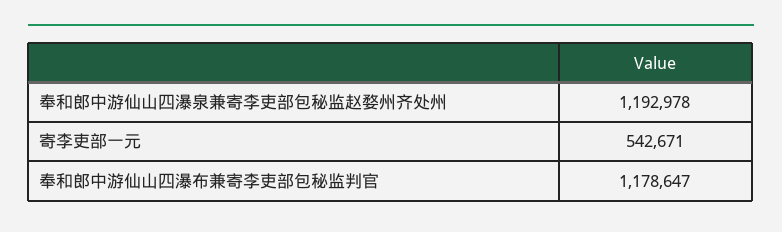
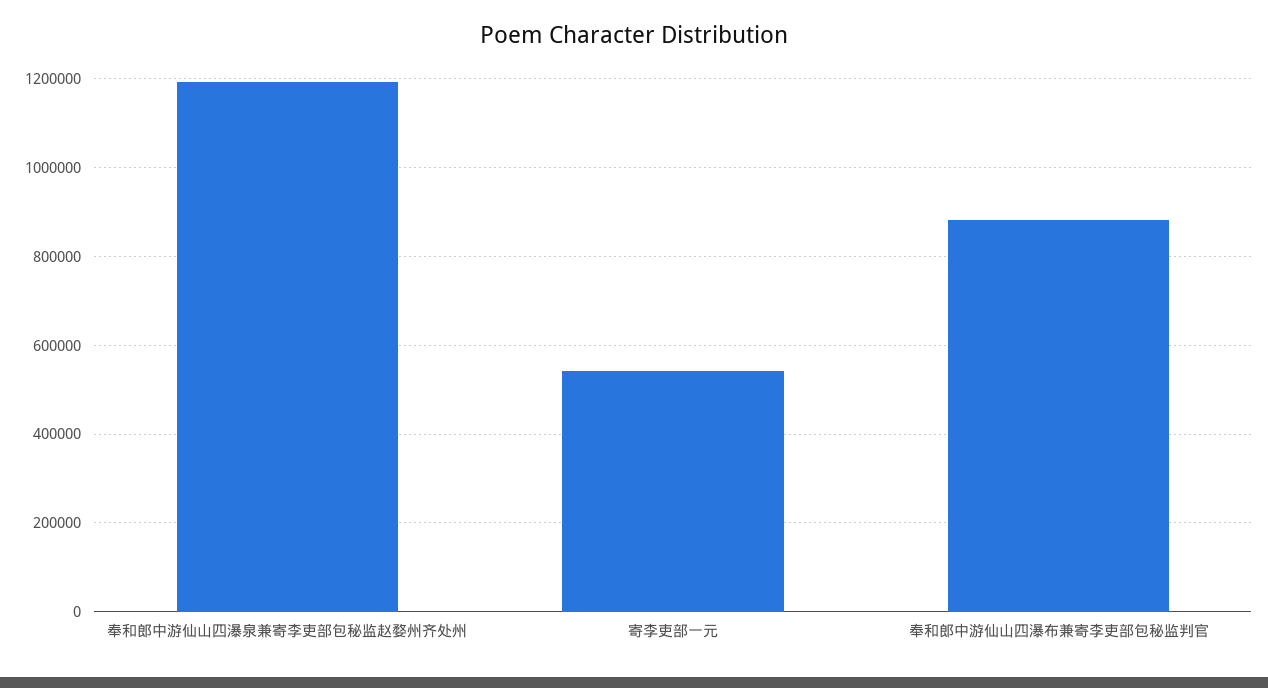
奉和郎中游仙山四瀑布兼寄李吏部包秘监判官: 1178647 -> 880000

